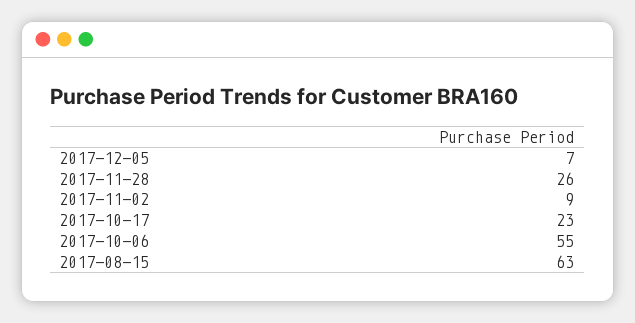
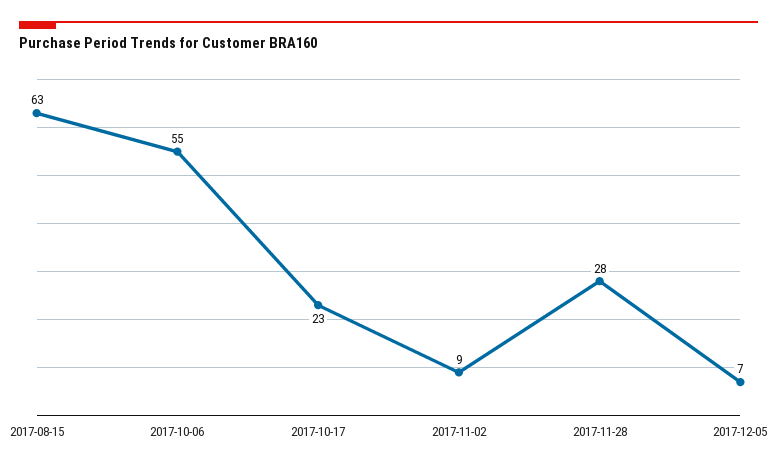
2017-11-28: 26 -> 28

